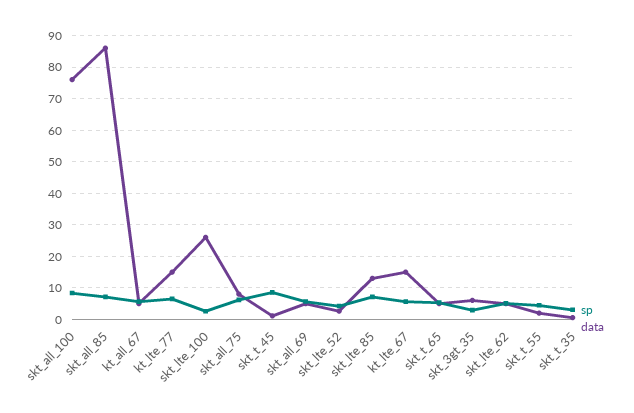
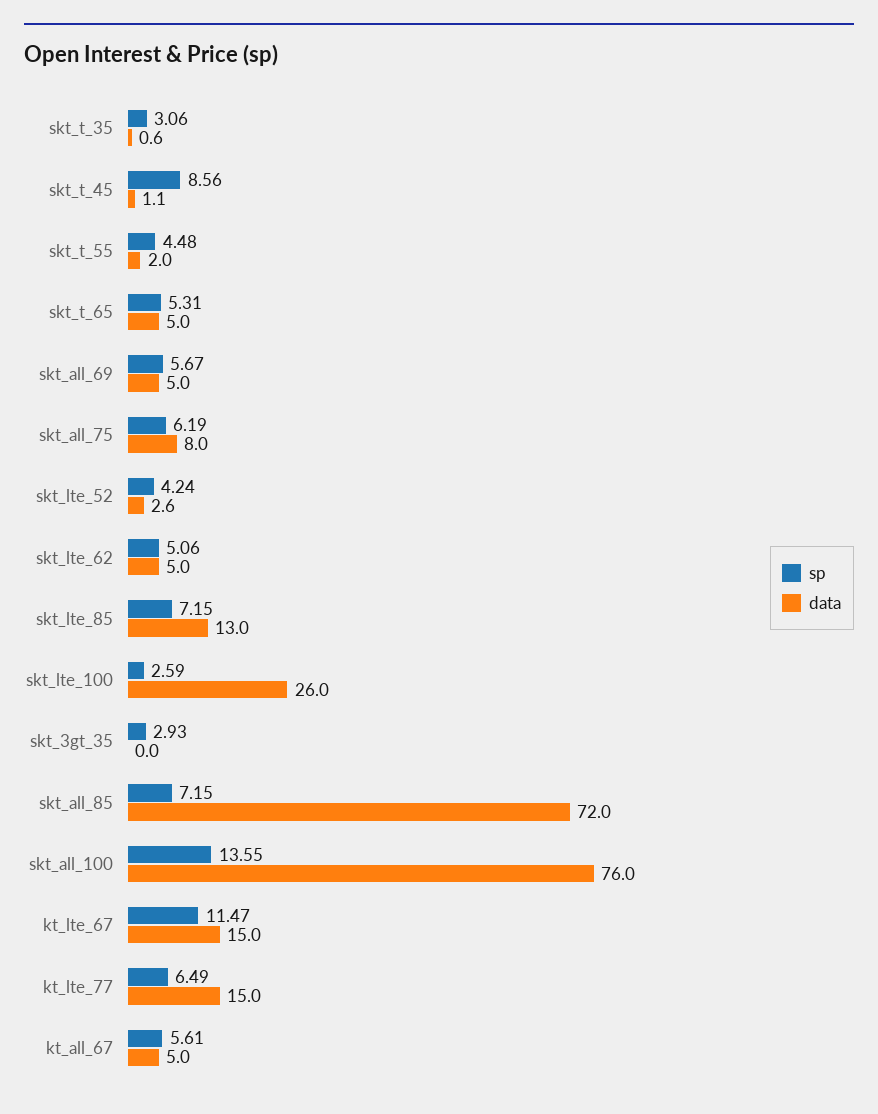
sp, skt_all_100: 8 -> 13.55
data, skt_all_85: 86 -> 72
sp, kt_lte_67: 6 -> 11.47
data, skt_3gt_35: 6 -> 0

